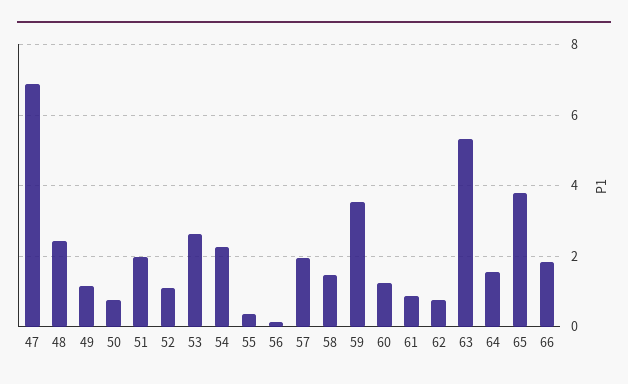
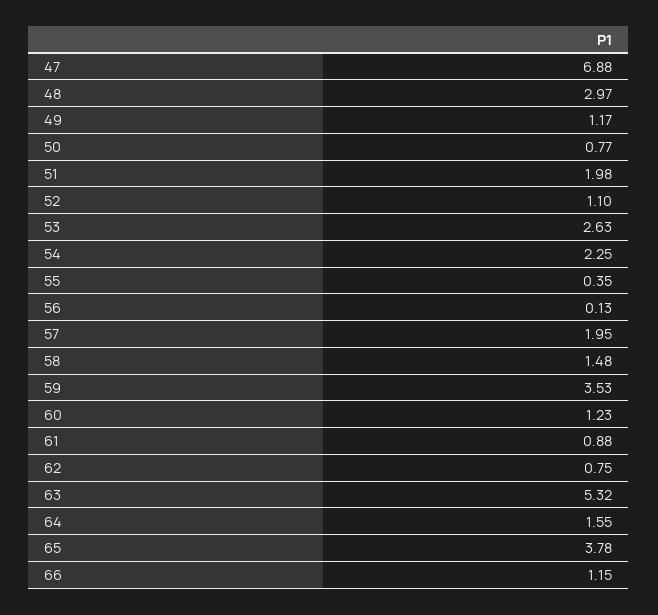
48: 2.4 -> 2.97
66: 1.8 -> 1.15

